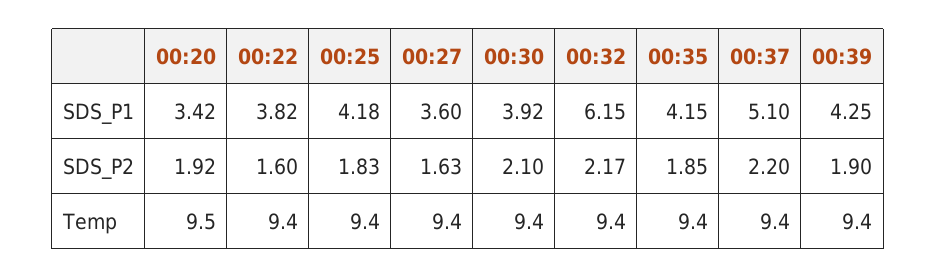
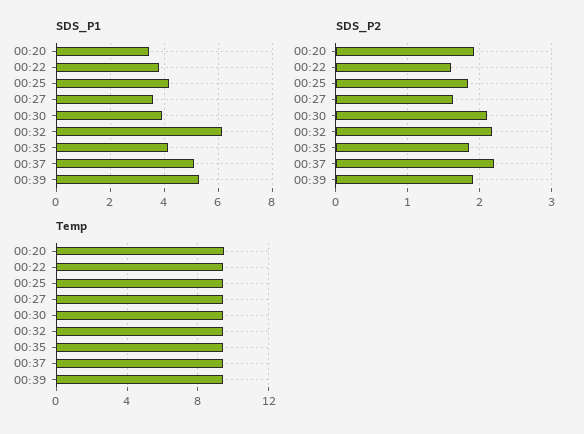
SDS_P1, 00:39: 4.25 -> 5.25

